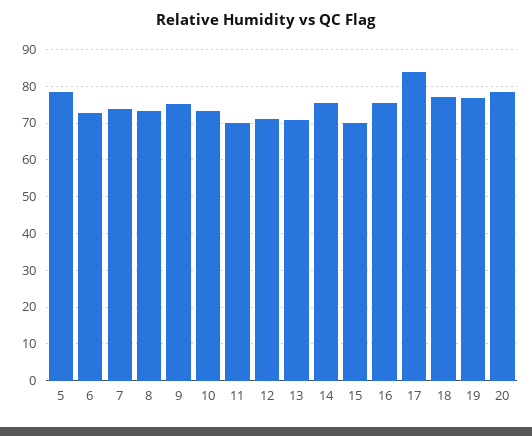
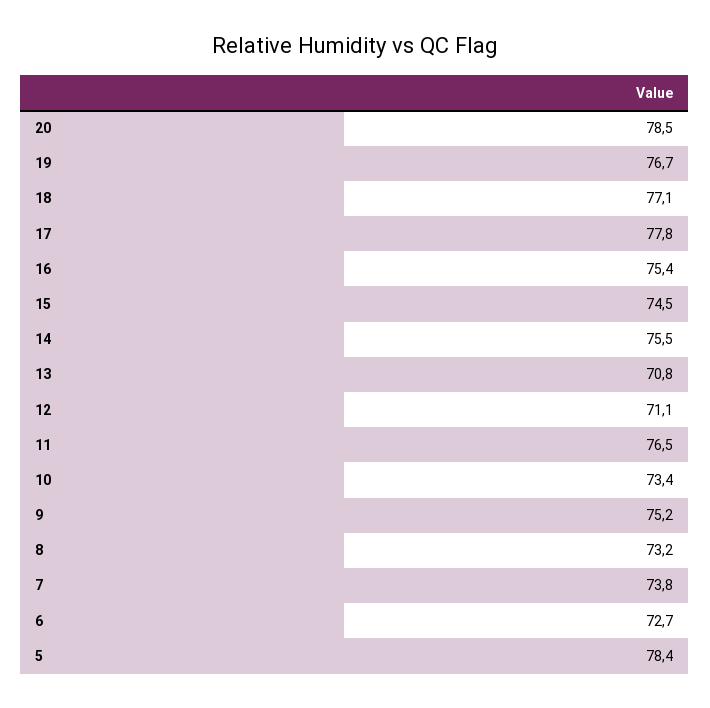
11: 70 -> 76.5
15: 70 -> 74.5
17: 84 -> 77.8

